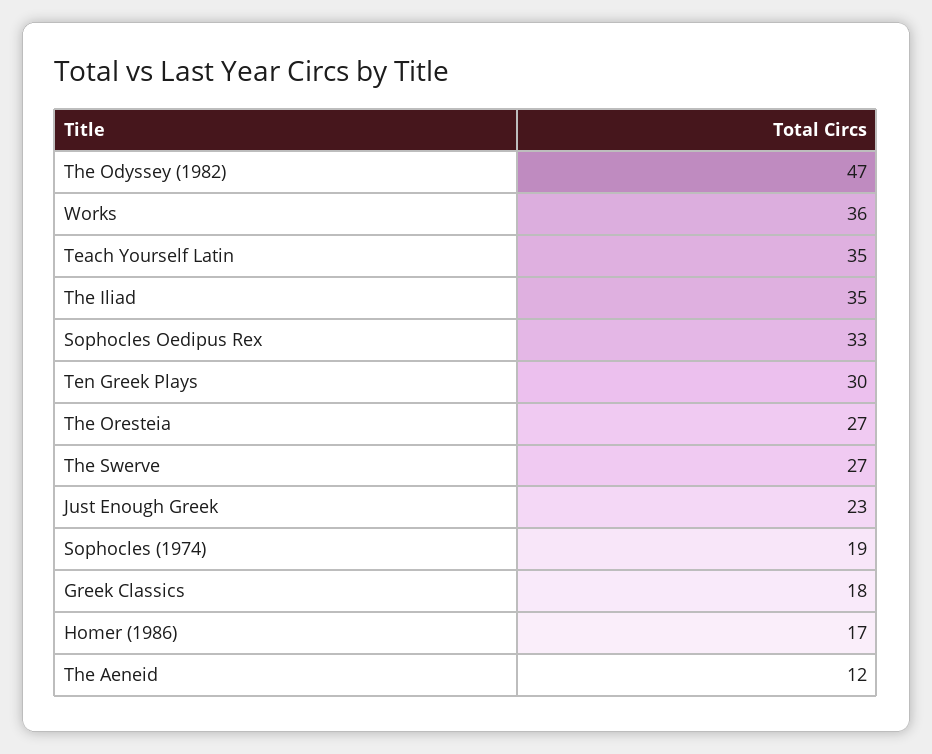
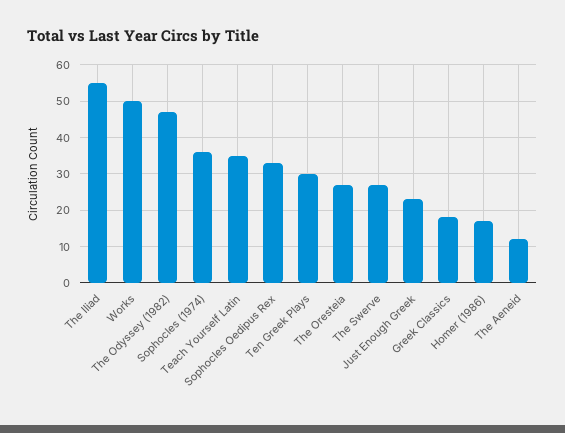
Works: 36 -> 50
The Iliad: 35 -> 55
Sophocles (1974): 19 -> 35

